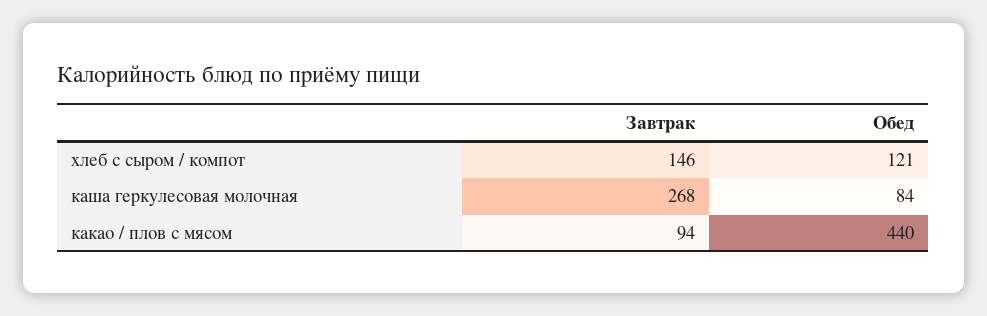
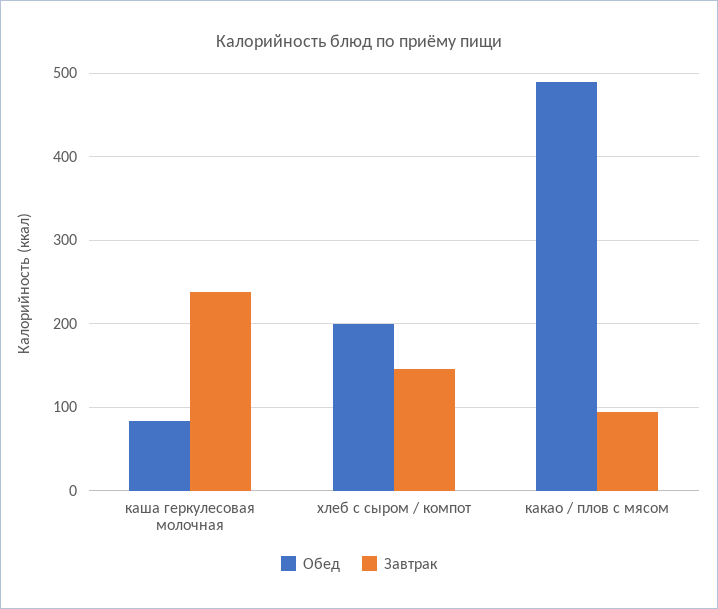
Обед, хлеб с сыром / компот: 121 -> 200
Завтрак, каша геркулесовая молочная: 268 -> 240
Обед, какао / плов с мясом: 440 -> 490

